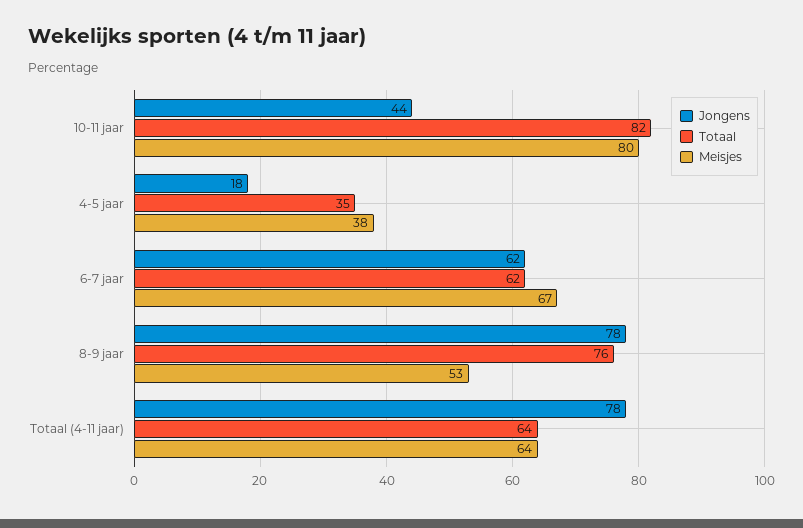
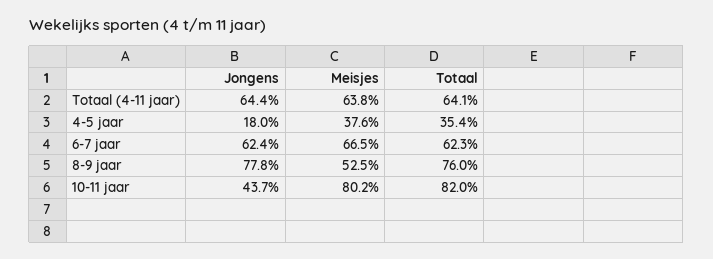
Jongens, Totaal (4-11 jaar): 78 -> 64.4

